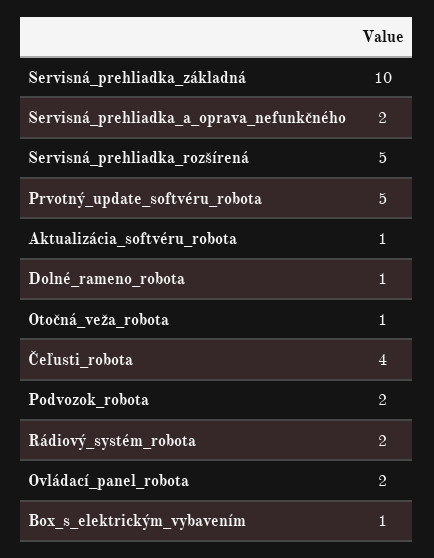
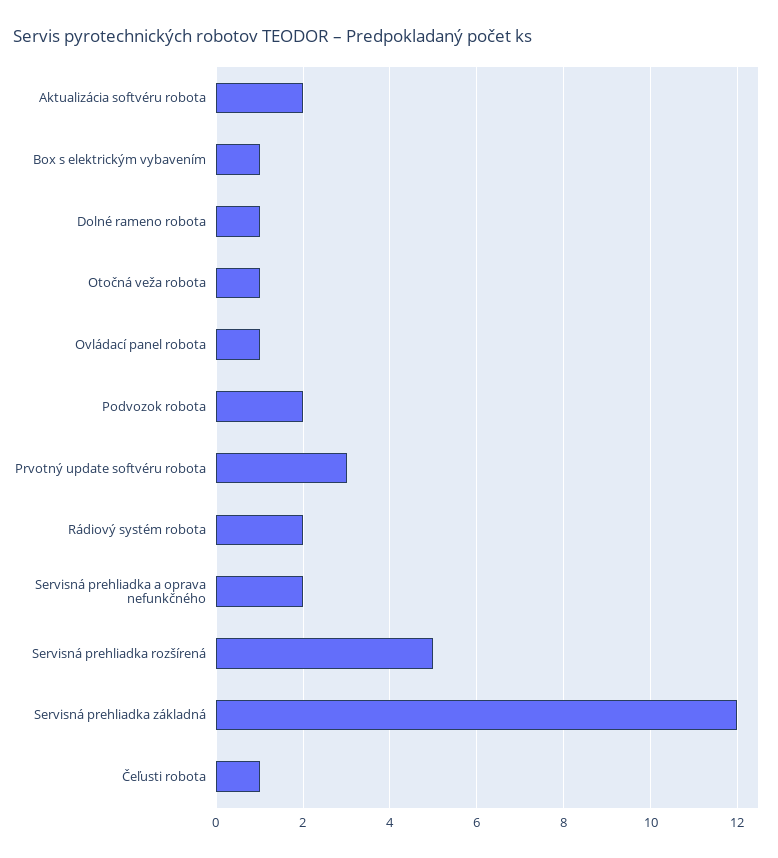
Servisná_prehliadka_základná: 10 -> 12
Prvotný_update_softvéru_robota: 5 -> 3
Aktualizácia_softvéru_robota: 1 -> 2
Čeľusti_robota: 4 -> 1
Ovládací_panel_robota: 2 -> 1

